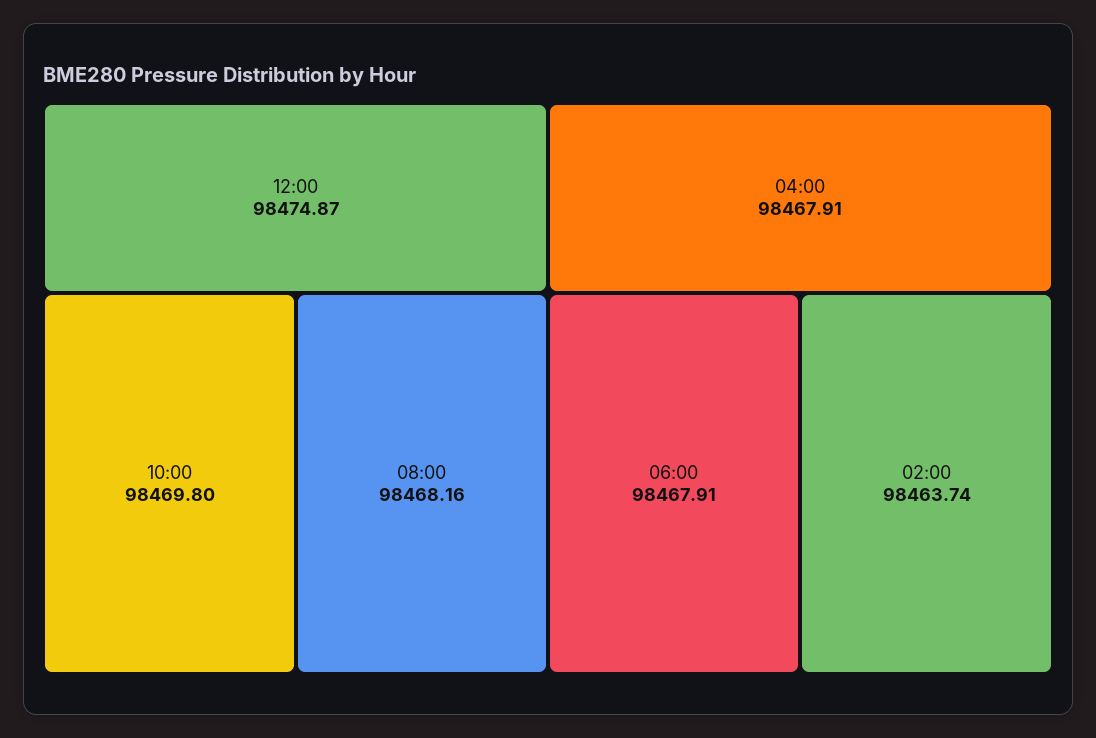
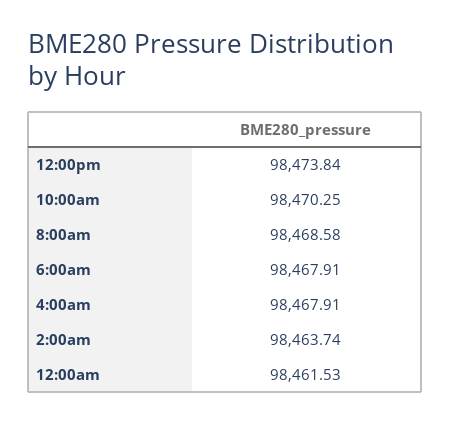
12:00: 98474.87 -> 98473.84
10:00: 98469.8 -> 98470.25
08:00: 98468.16 -> 98468.58
12:00am: none -> 98461.53

